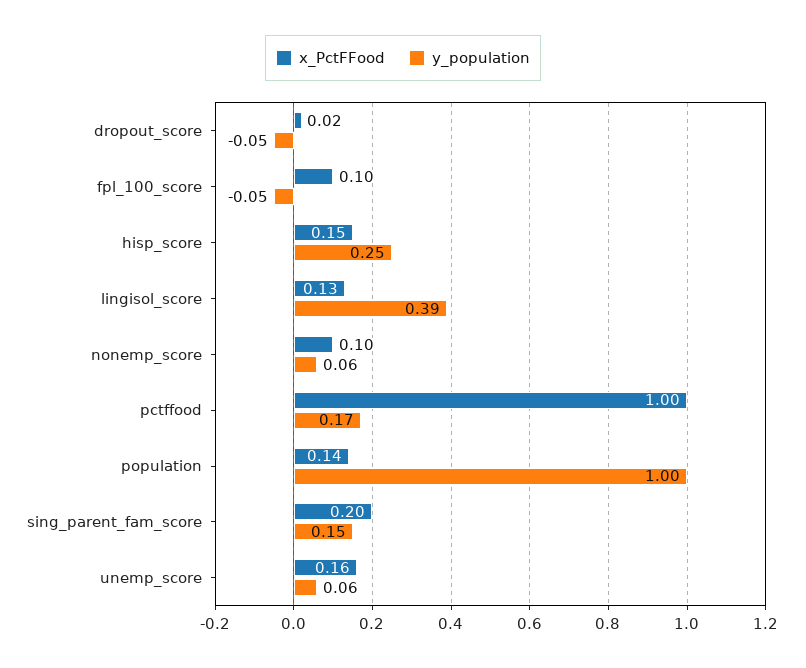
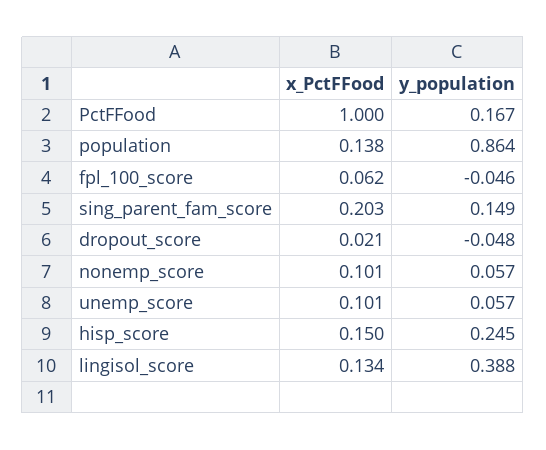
x_PctFFood, fpl_100_score: 0.1 -> 0.062
y_population, population: 1 -> 0.864
x_PctFFood, unemp_score: 0.16 -> 0.101

